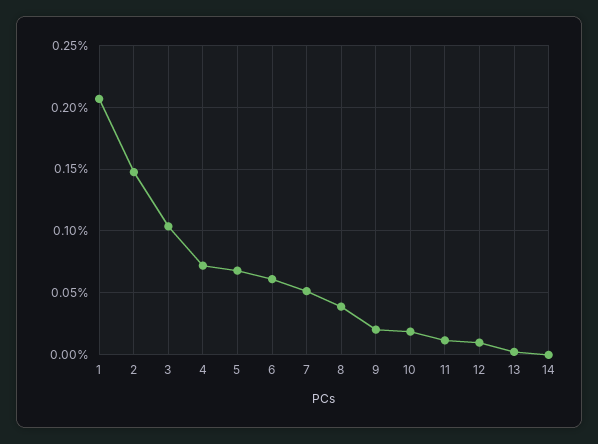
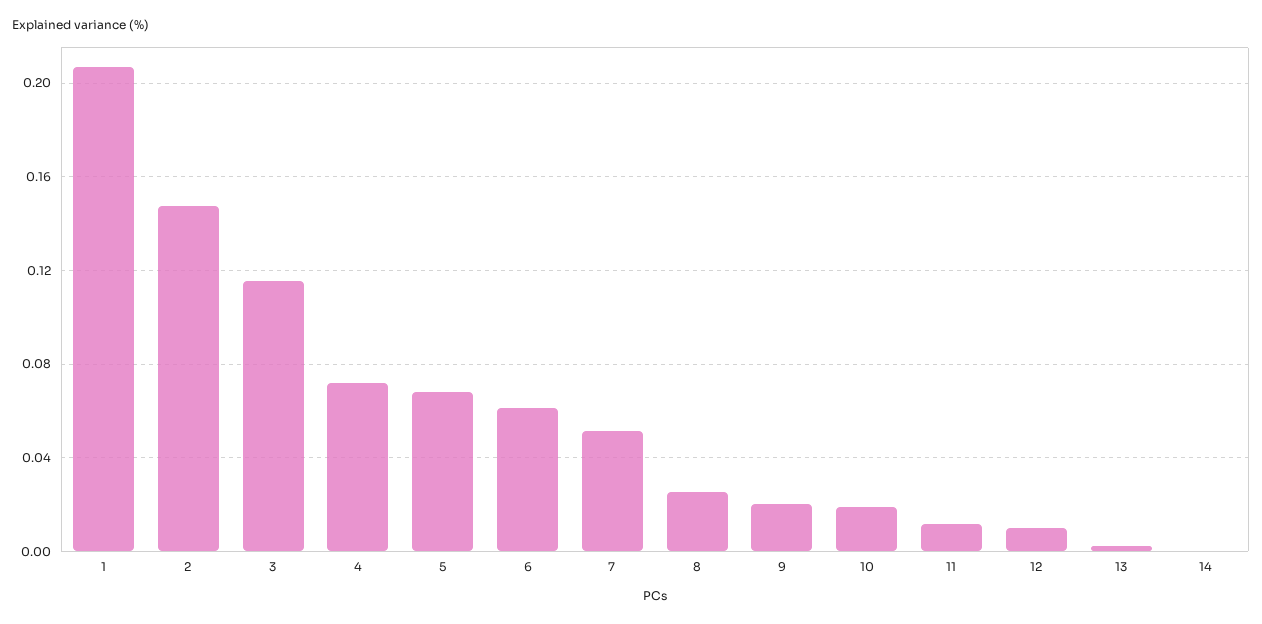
3: 0.105 -> 0.115
8: 0.04 -> 0.025

